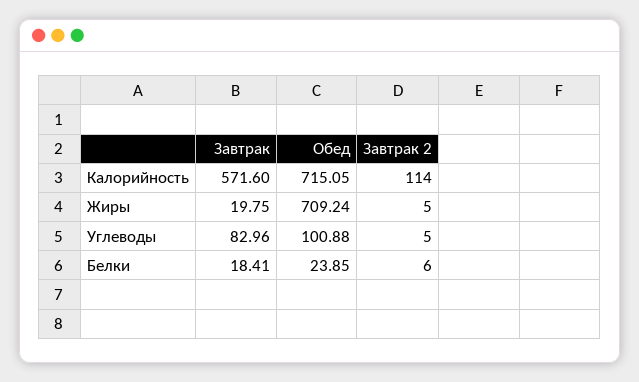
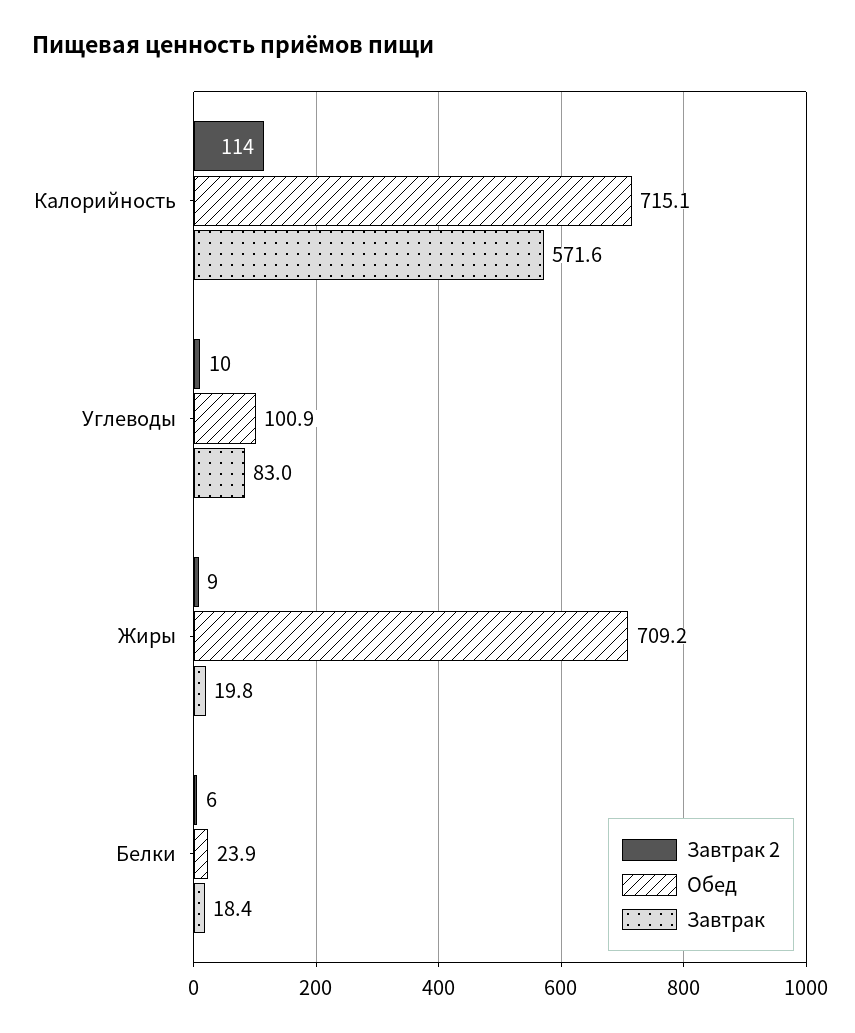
Завтрак 2, Жиры: 5 -> 9
Завтрак 2, Углеводы: 5 -> 10

